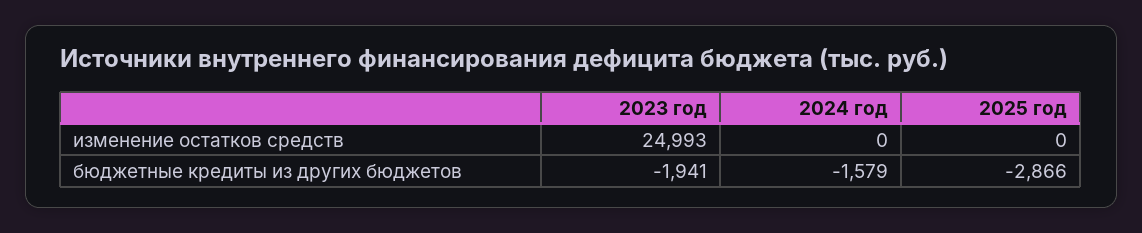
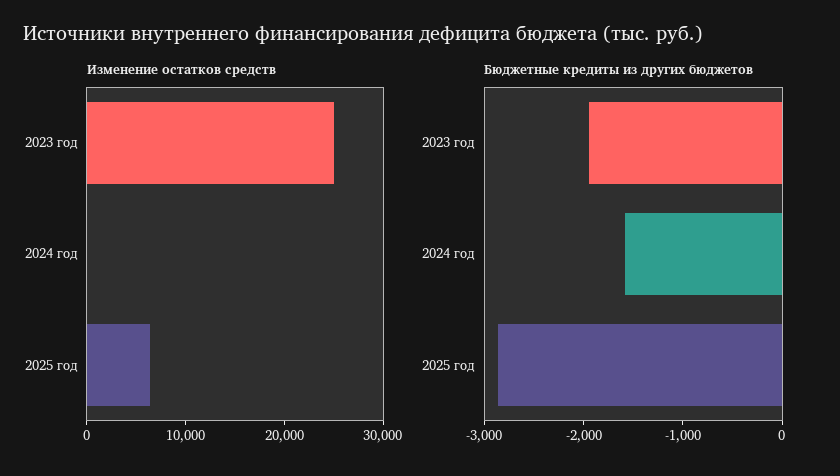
изменение остатков средств, 2025 год: 0 -> 6000

